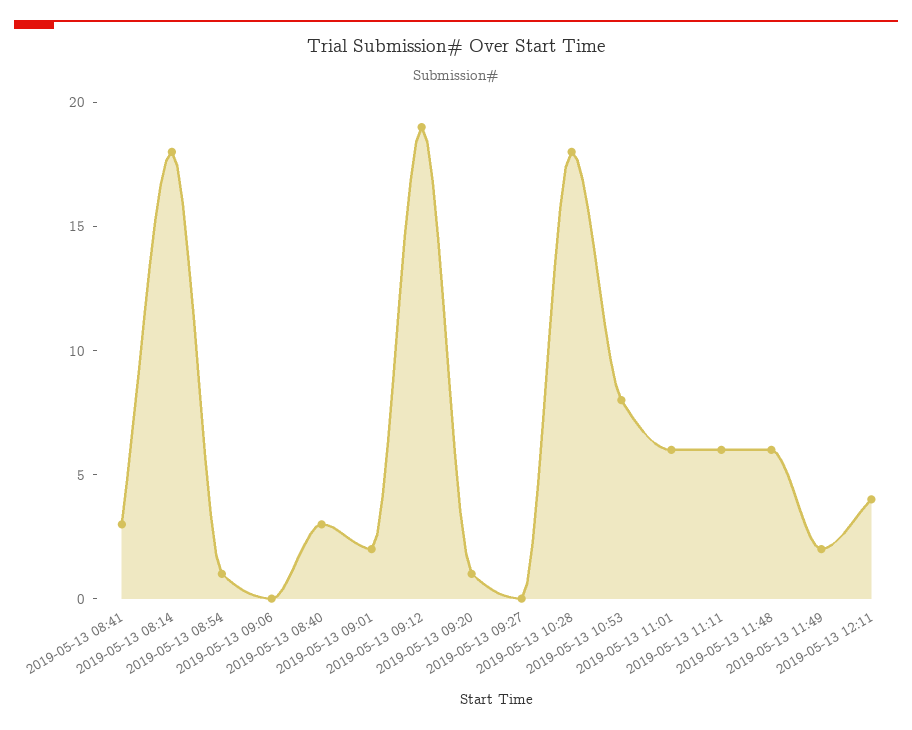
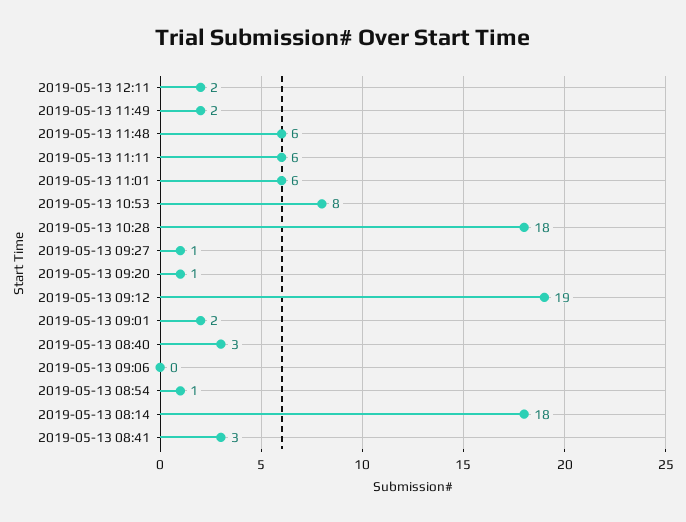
2019-05-13 09:27: 0 -> 1
2019-05-13 12:11: 4 -> 2

